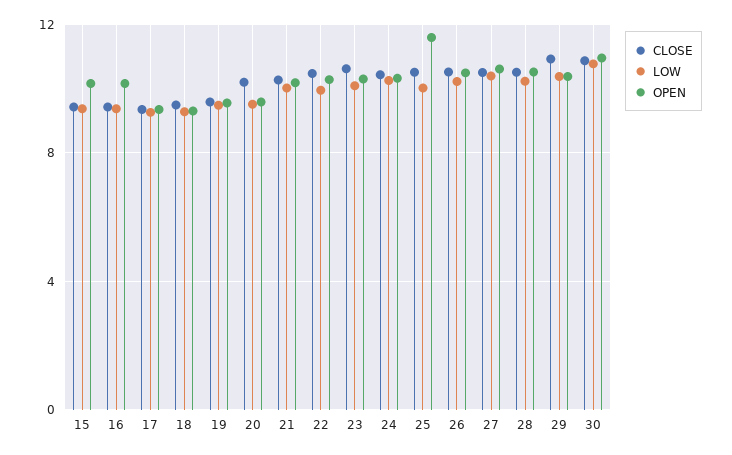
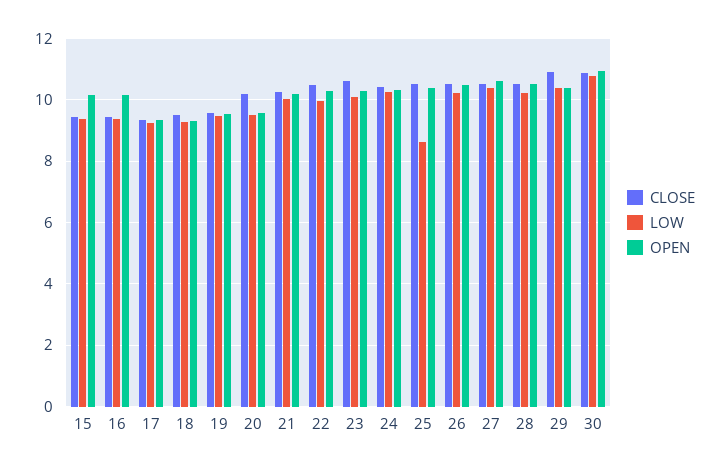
LOW, 25: 10 -> 8.6
OPEN, 25: 11.5 -> 10.4

